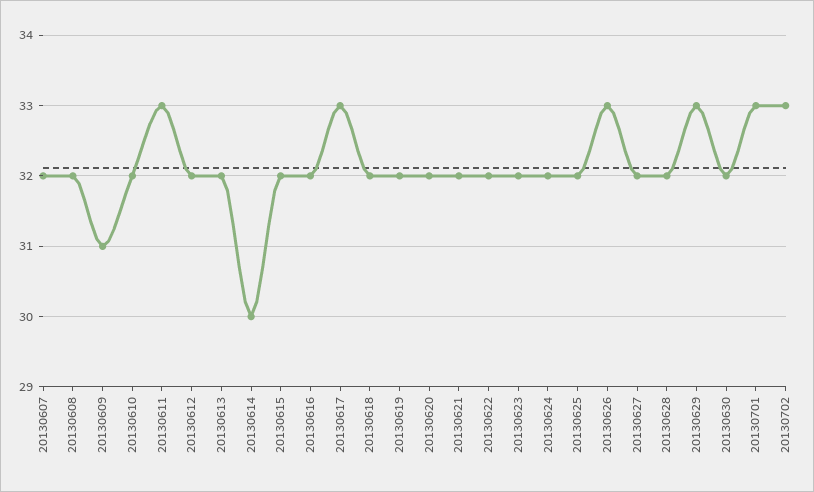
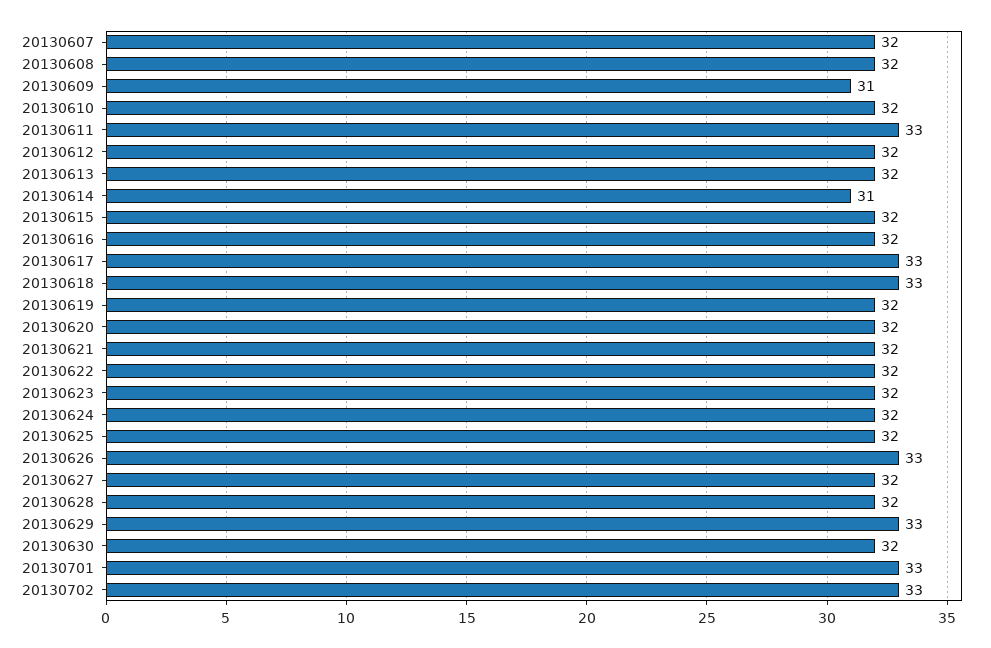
20130614: 30 -> 31
20130618: 32 -> 33

